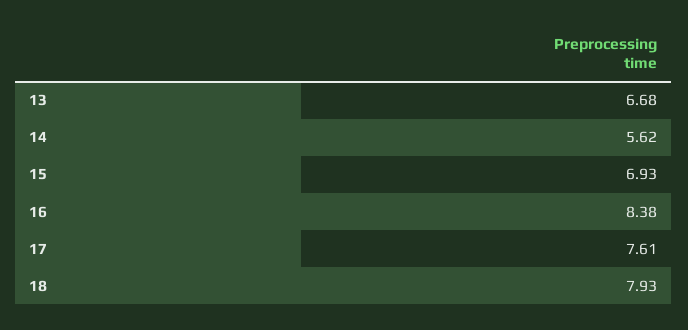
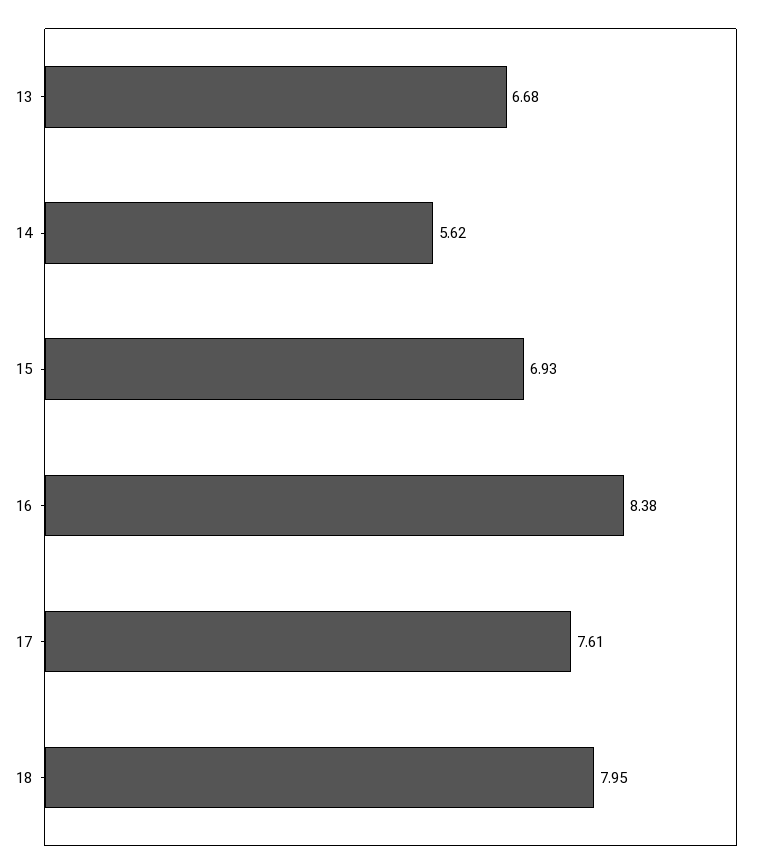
18: 7.93 -> 7.95

